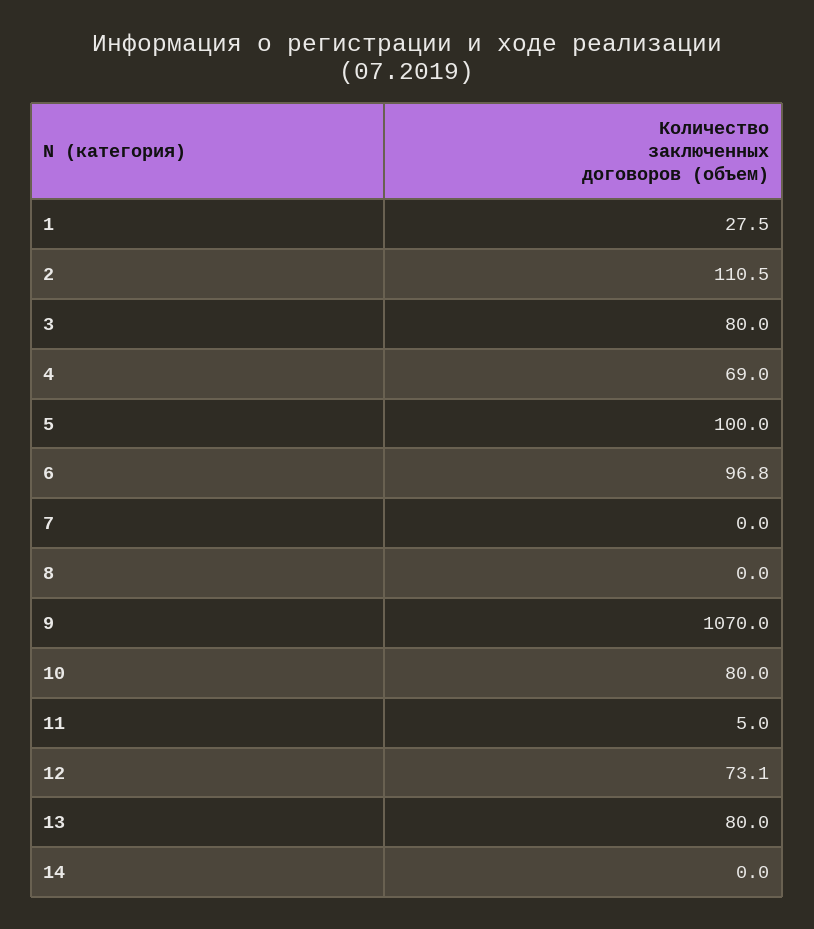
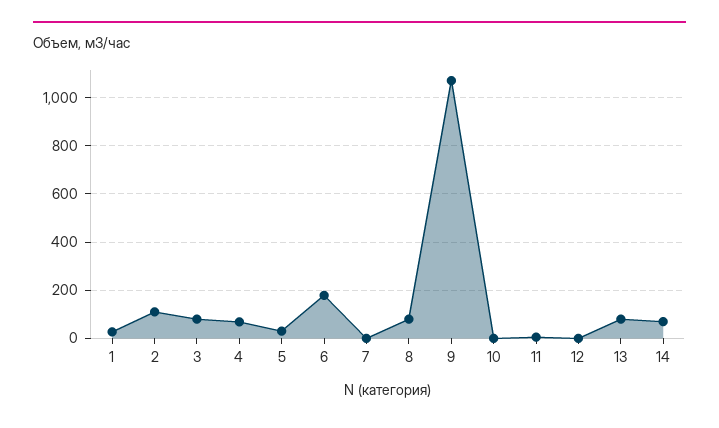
5: 100 -> 25
6: 96.8 -> 175
8: 0 -> 75
10: 80 -> 0
12: 73.1 -> 0
14: 0 -> 75

